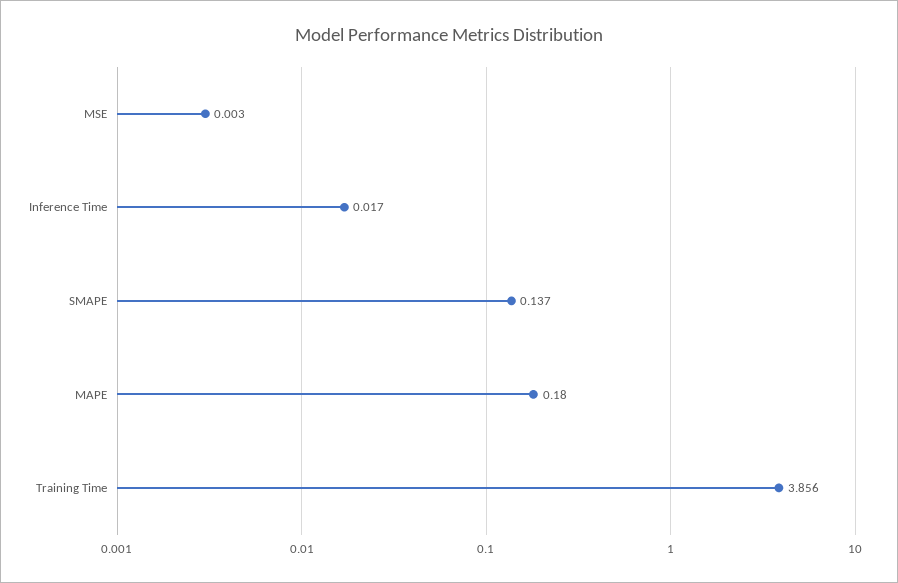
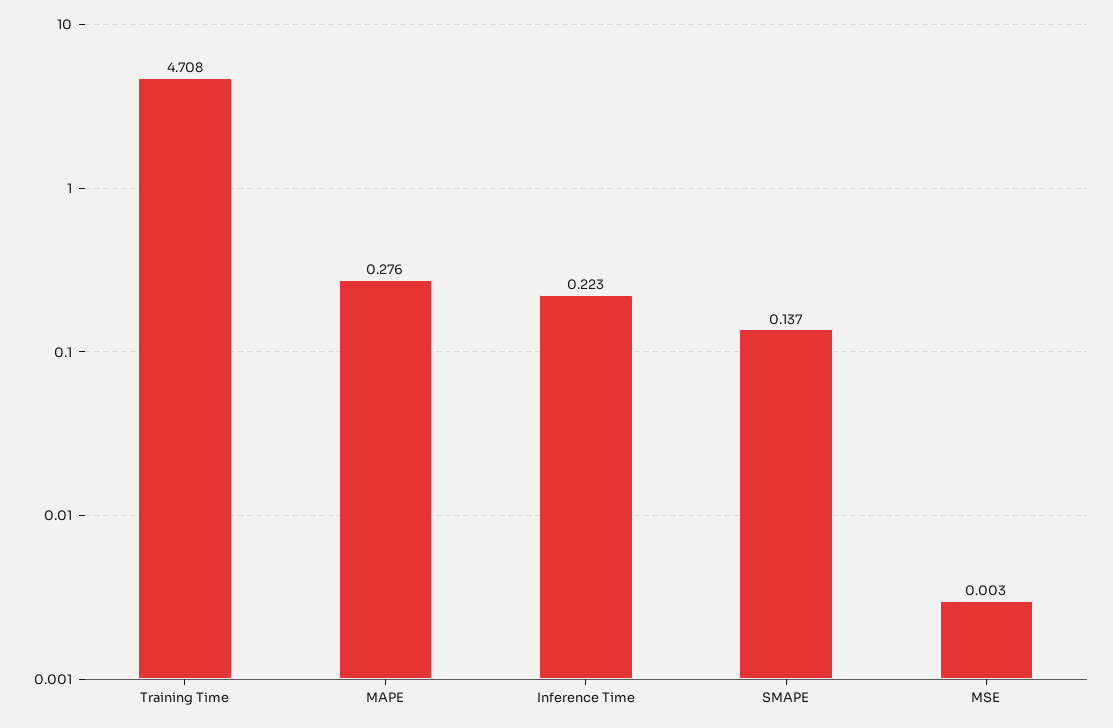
Inference Time: 0.017 -> 0.223
MAPE: 0.18 -> 0.276
Training Time: 3.856 -> 4.708

